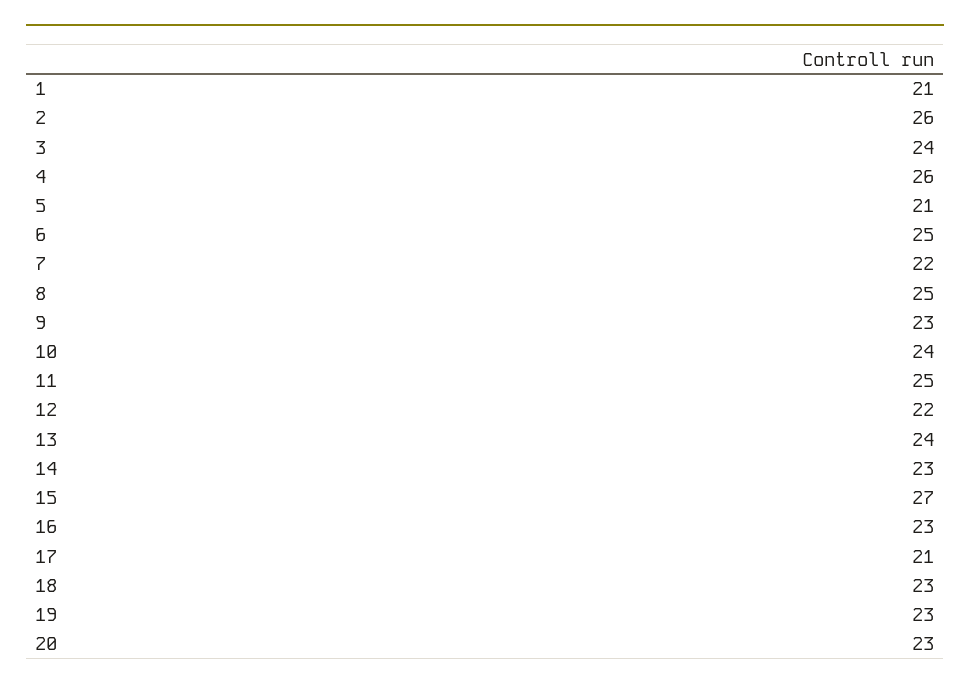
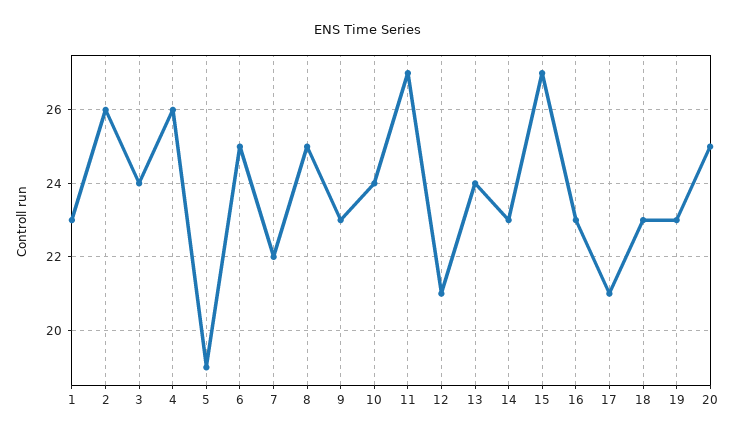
1: 21 -> 23
5: 21 -> 19
11: 25 -> 27
12: 22 -> 21
20: 23 -> 25

